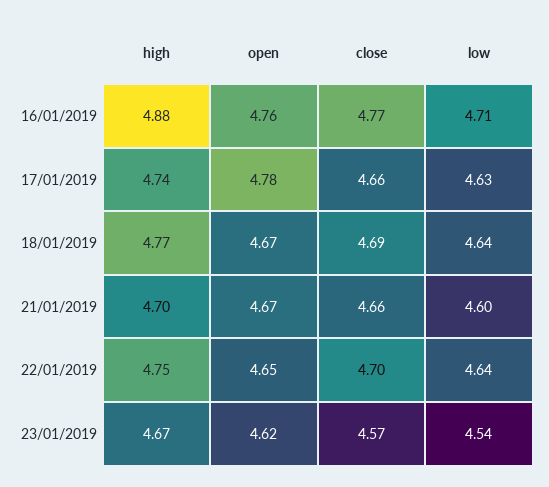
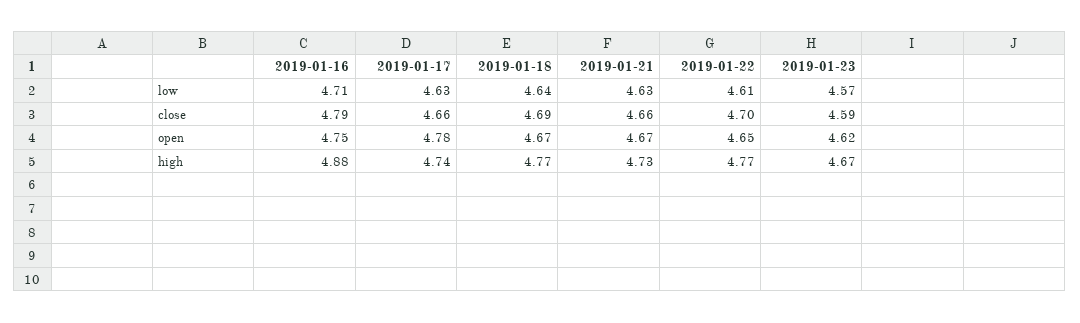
open, 16/01/2019: 4.76 -> 4.75
close, 16/01/2019: 4.77 -> 4.79
high, 21/01/2019: 4.7 -> 4.73
low, 21/01/2019: 4.6 -> 4.63
high, 22/01/2019: 4.75 -> 4.77
low, 22/01/2019: 4.64 -> 4.61
close, 23/01/2019: 4.57 -> 4.59
low, 23/01/2019: 4.54 -> 4.57

